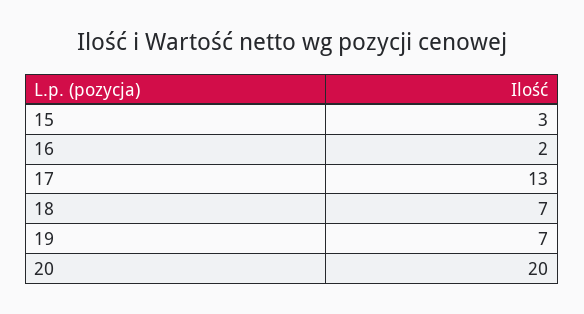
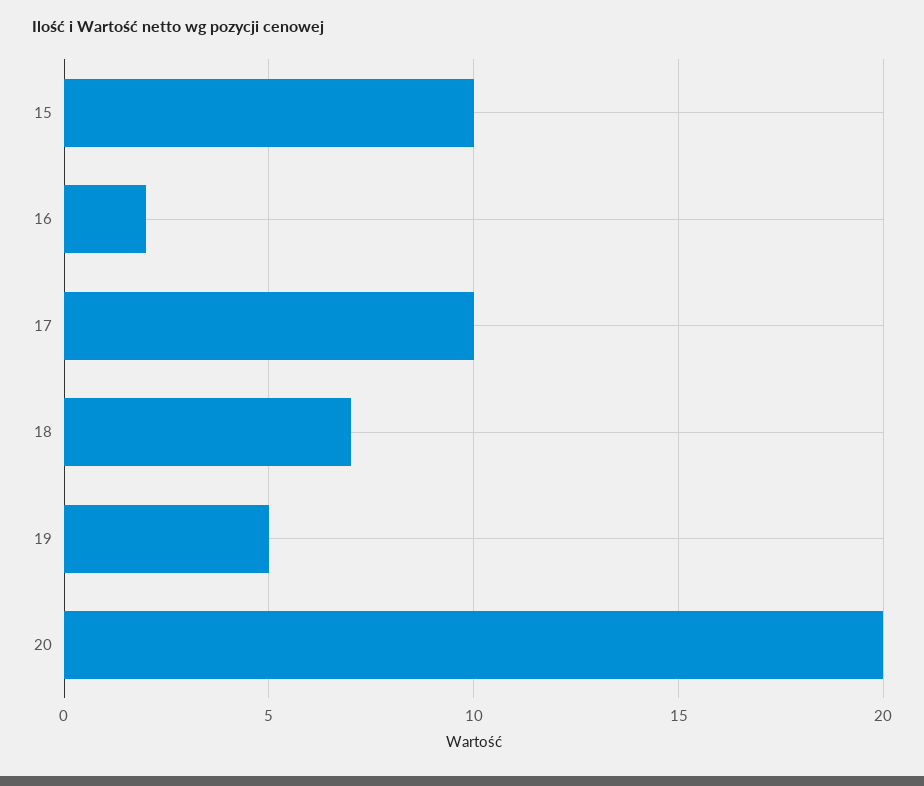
15: 3 -> 10
17: 13 -> 10
19: 7 -> 5

